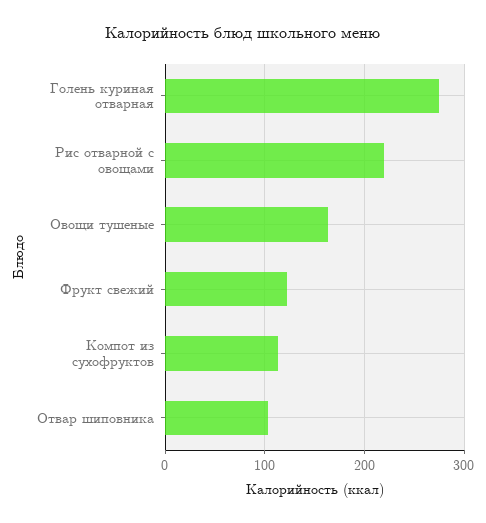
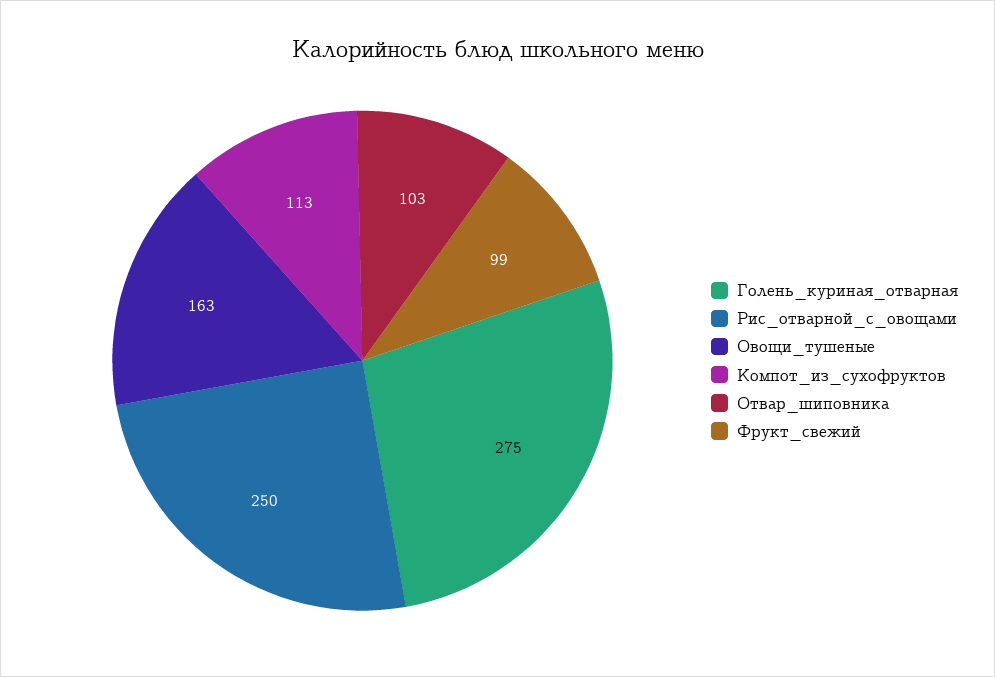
Рис отварной с овощами: 220 -> 250
Фрукт свежий: 120 -> 99

